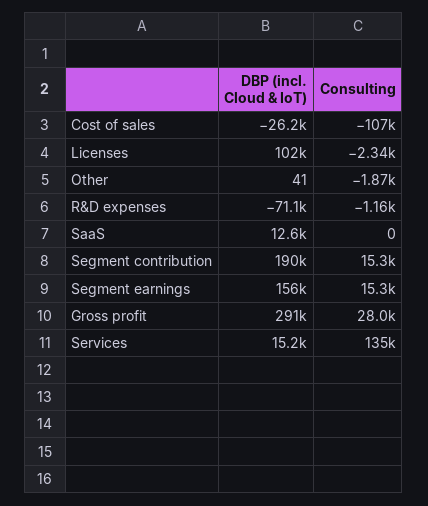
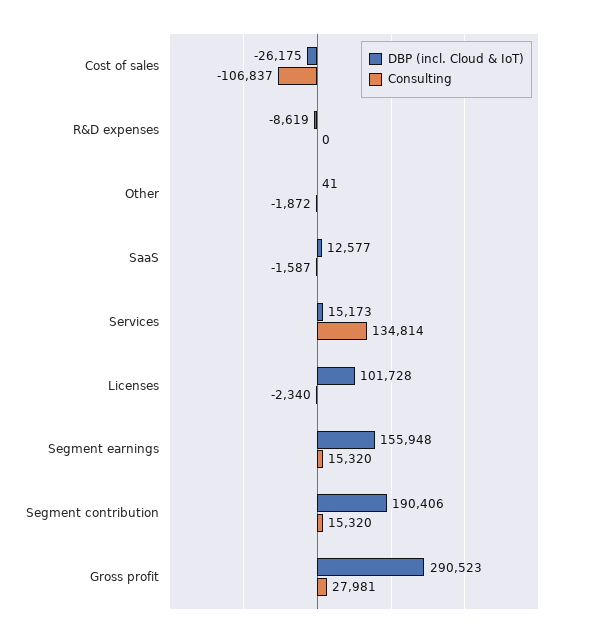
DBP (incl. Cloud & IoT), R&D expenses: -71100 -> -8619
Consulting, R&D expenses: -1160 -> 0
Consulting, SaaS: 0 -> -1587

